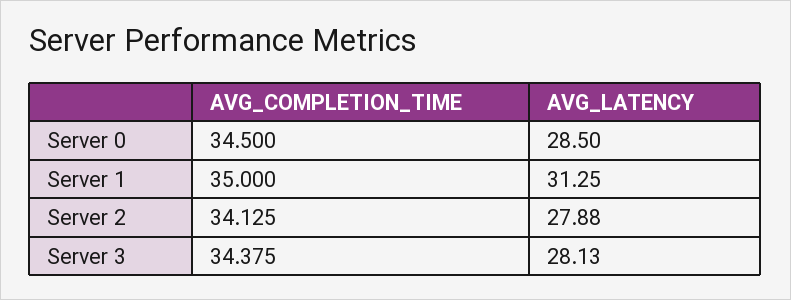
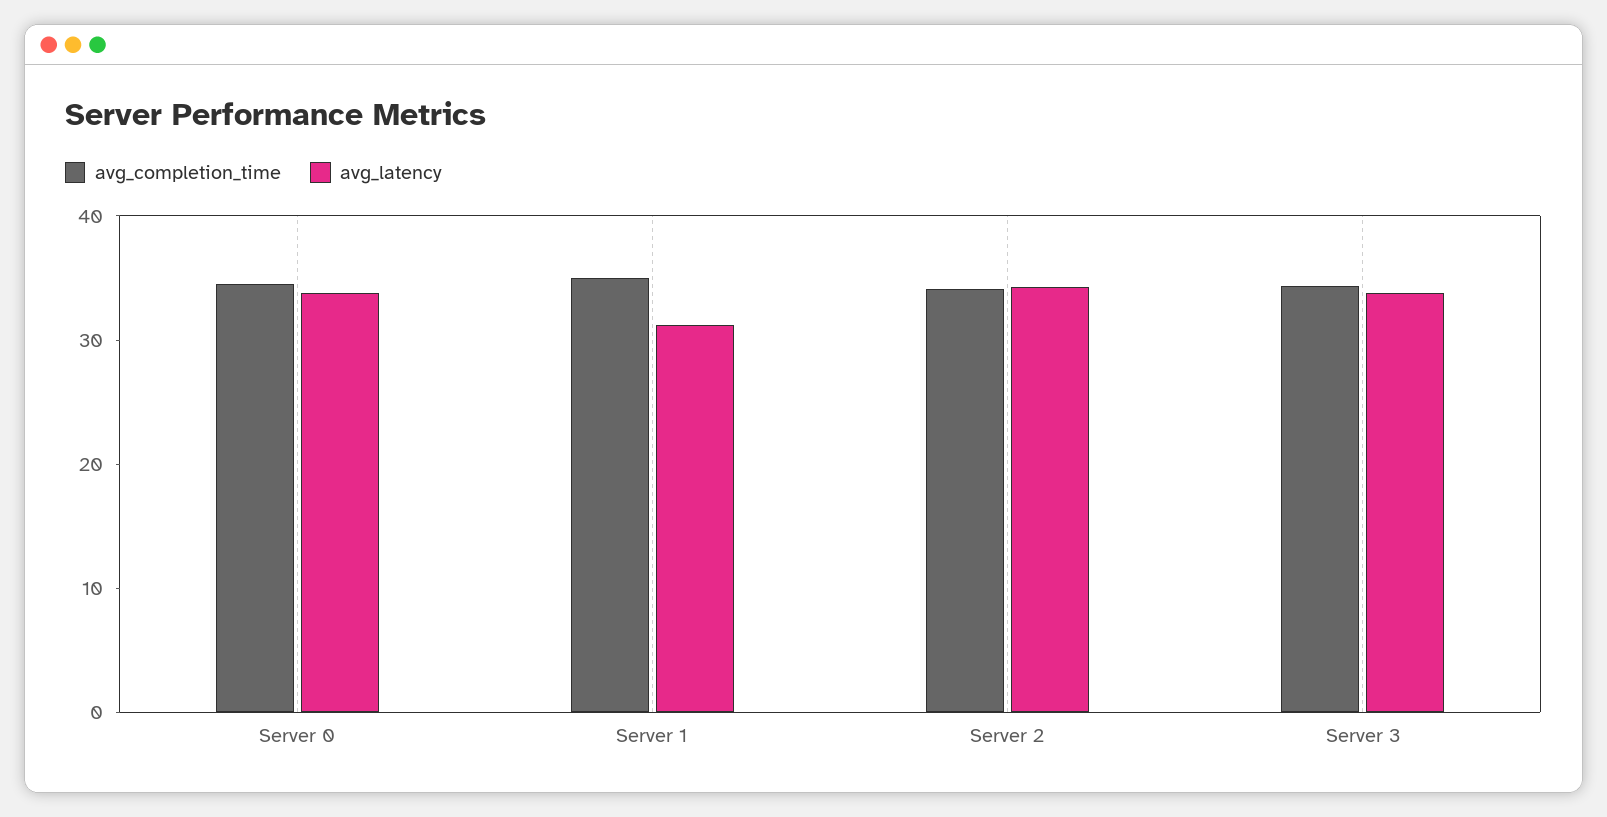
AVG_LATENCY, Server 0: 28.5 -> 34
AVG_LATENCY, Server 2: 27.88 -> 34
AVG_LATENCY, Server 3: 28.13 -> 34

